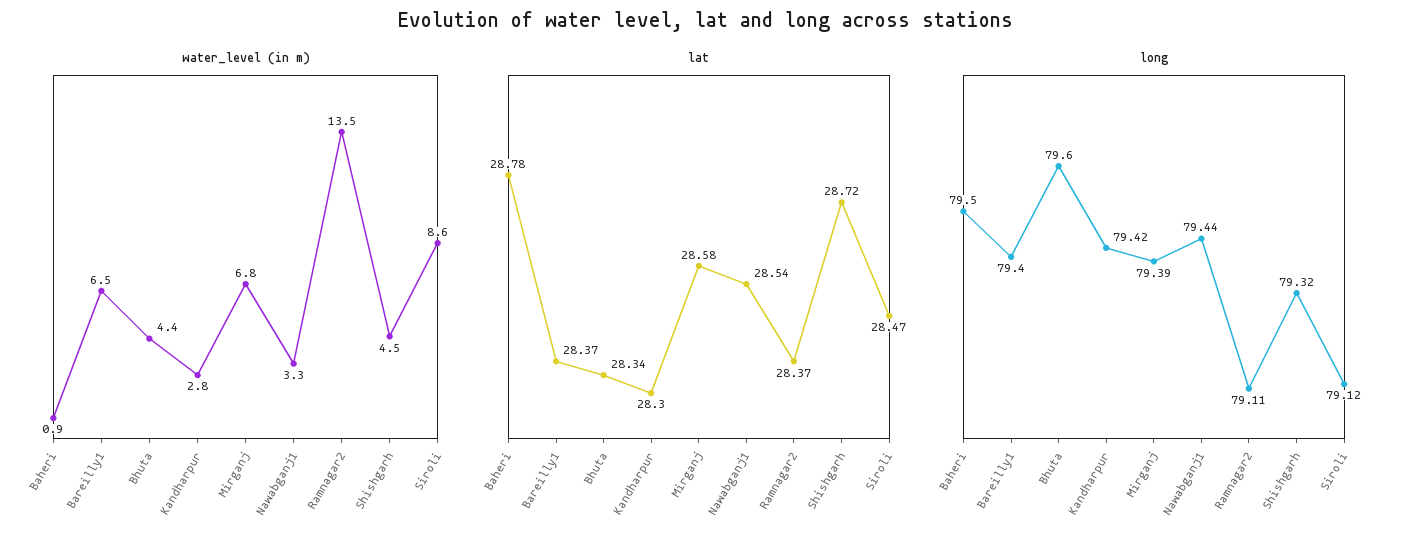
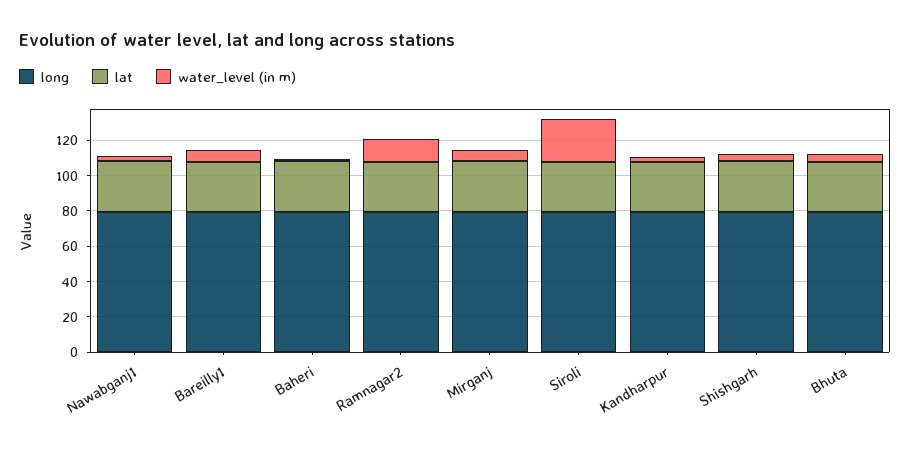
water_level (in m), Siroli: 8.6 -> 25

